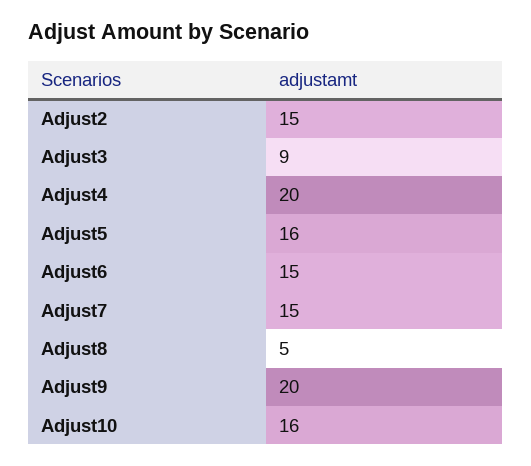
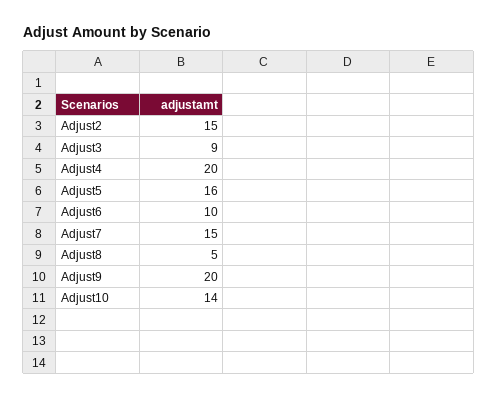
Adjust6: 15 -> 10
Adjust10: 16 -> 14

